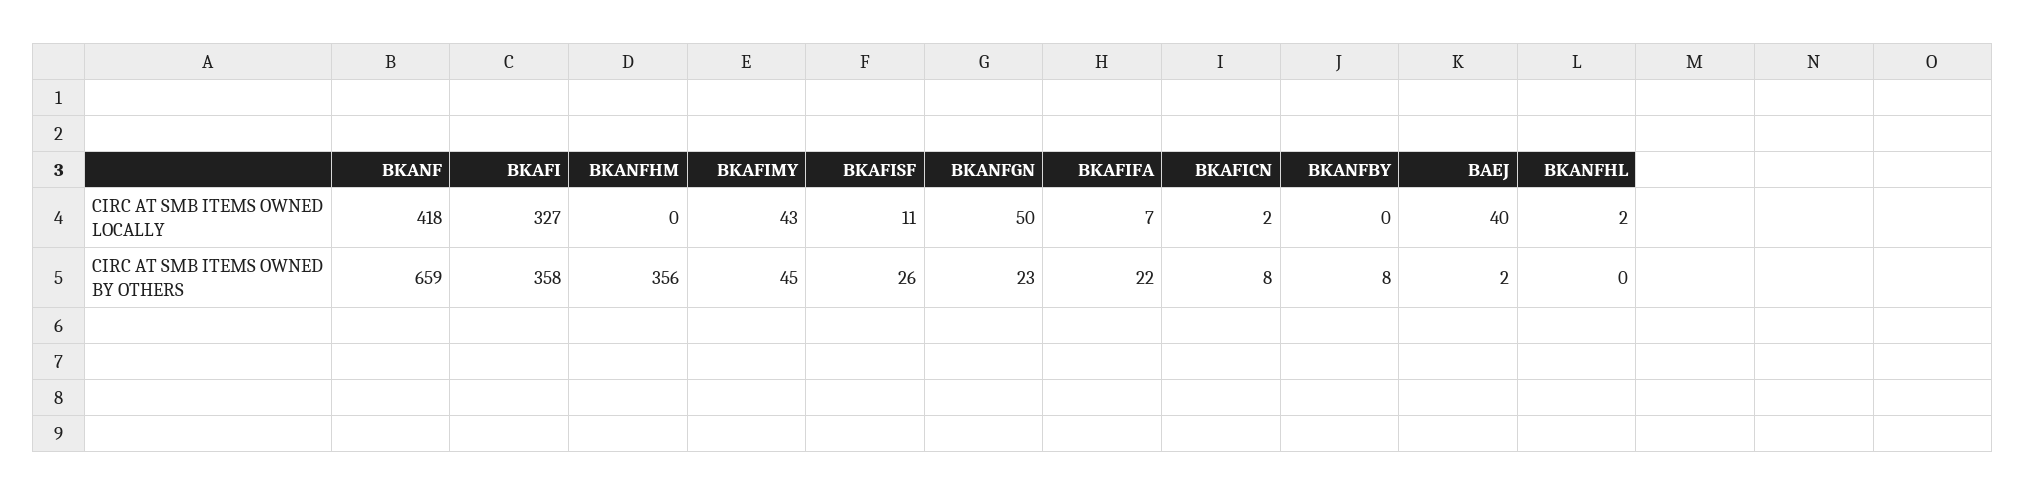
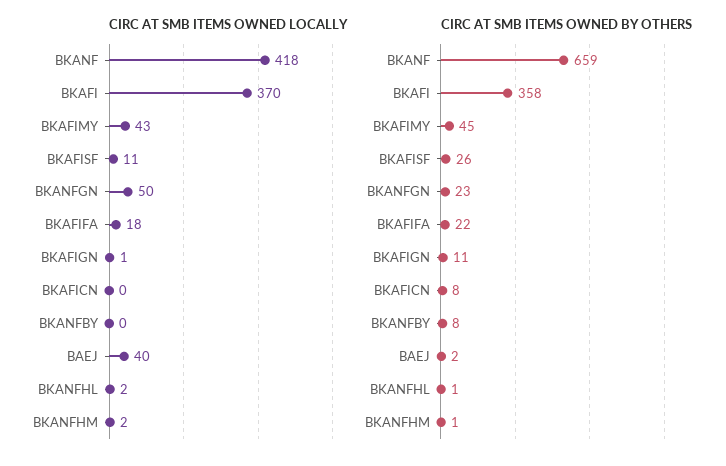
CIRC AT SMB ITEMS OWNED LOCALLY, BKAFI: 327 -> 370
CIRC AT SMB ITEMS OWNED LOCALLY, BKANFHM: 0 -> 2
CIRC AT SMB ITEMS OWNED LOCALLY, BKAFIFA: 7 -> 18
CIRC AT SMB ITEMS OWNED LOCALLY, BKAFICN: 2 -> 0
CIRC AT SMB ITEMS OWNED BY OTHERS, BKANFHM: 356 -> 1
CIRC AT SMB ITEMS OWNED BY OTHERS, BKANFHL: 0 -> 1
CIRC AT SMB ITEMS OWNED LOCALLY, BKAFIGN: none -> 1
CIRC AT SMB ITEMS OWNED BY OTHERS, BKAFIGN: none -> 11

